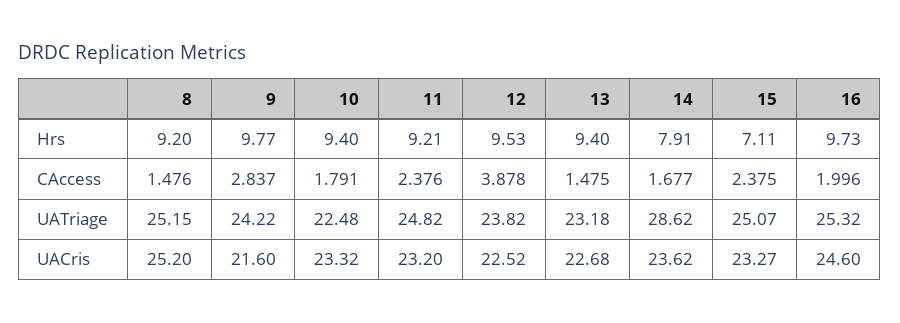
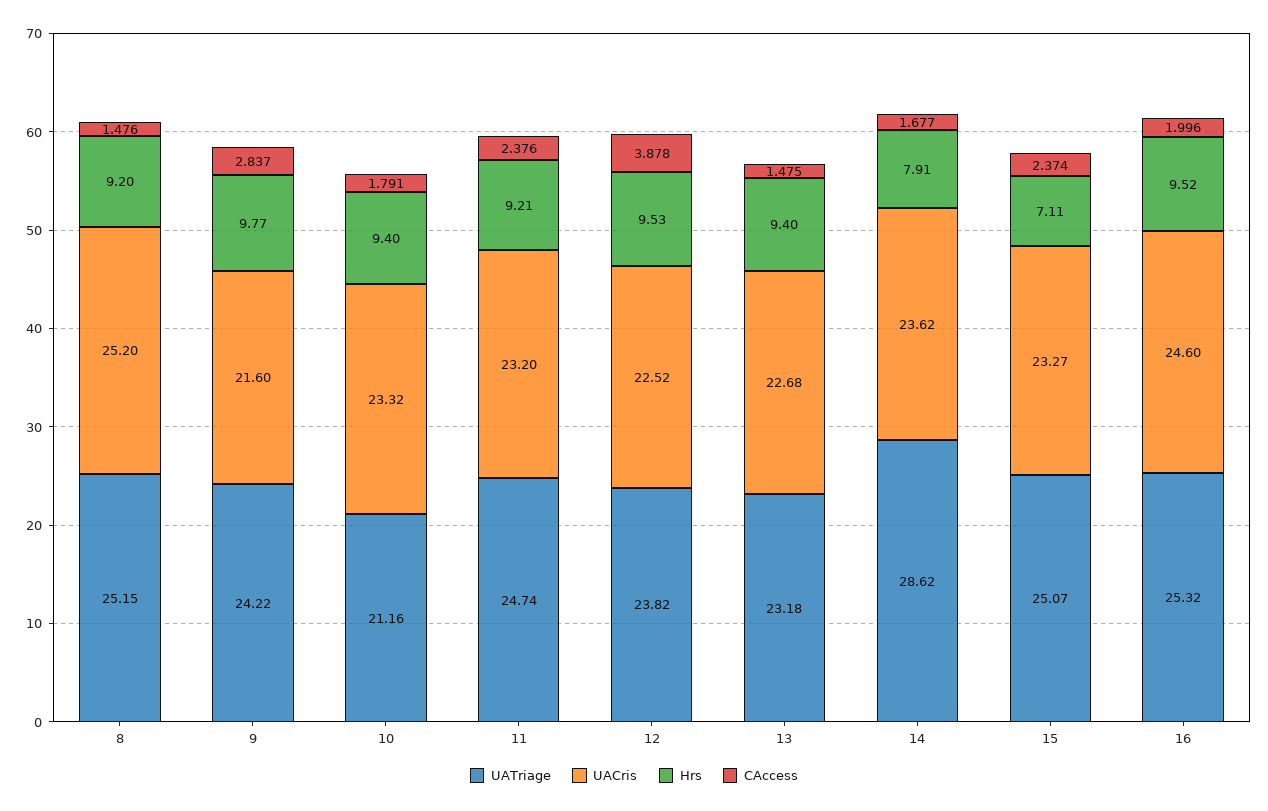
Hrs, 16: 9.73 -> 9.52
CAccess, 15: 2.375 -> 2.374
UATriage, 10: 22.48 -> 21.16
UATriage, 11: 24.82 -> 24.74

